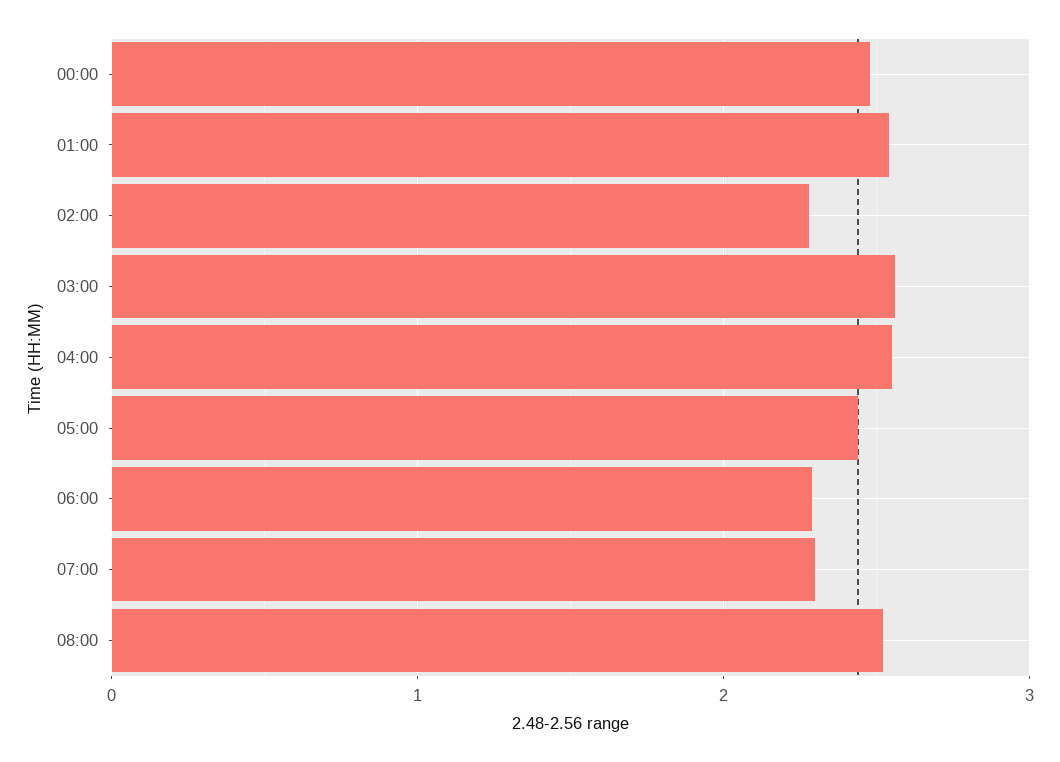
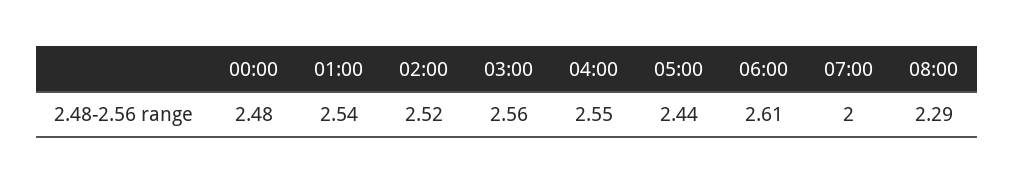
02:00: 2.3 -> 2.52
06:00: 2.3 -> 2.61
07:00: 2.3 -> 2
08:00: 2.5 -> 2.29

